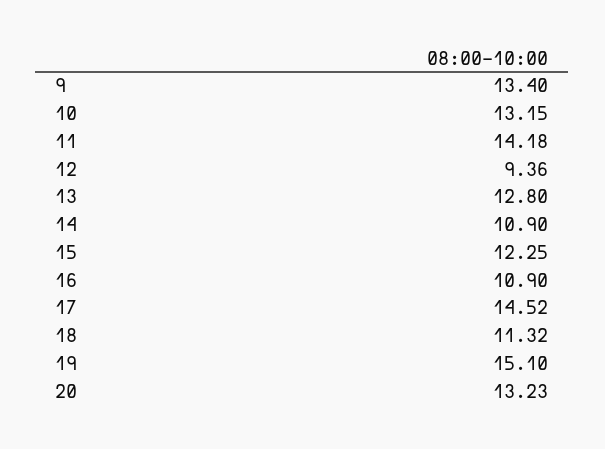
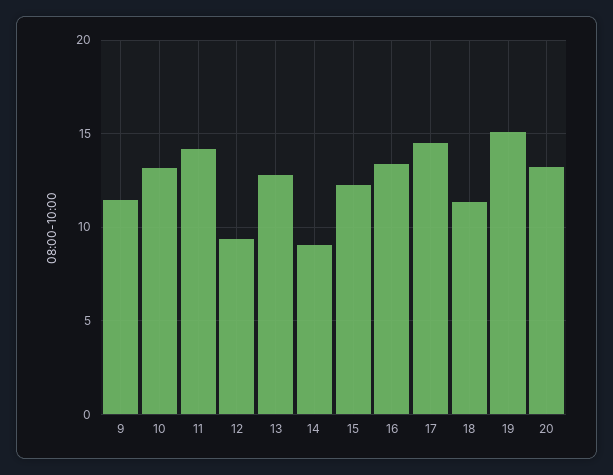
9: 13.4 -> 11.5
14: 10.9 -> 9
16: 10.9 -> 13.5

